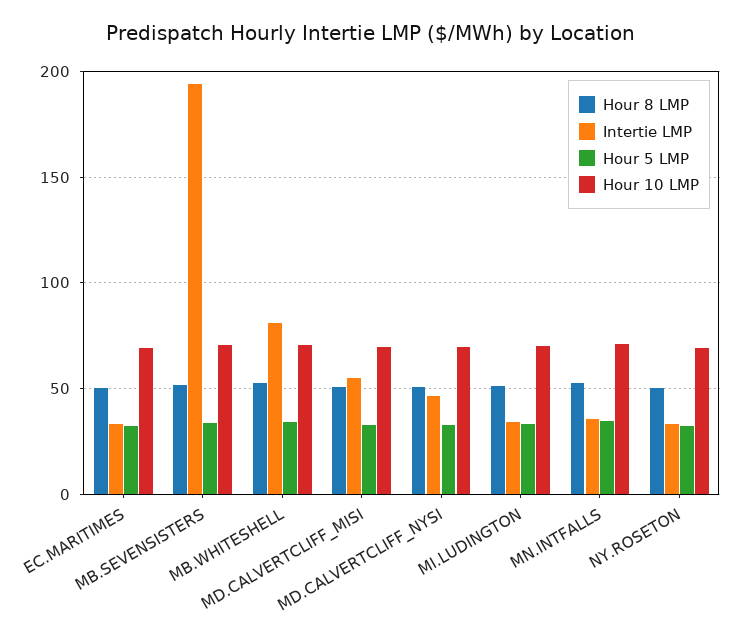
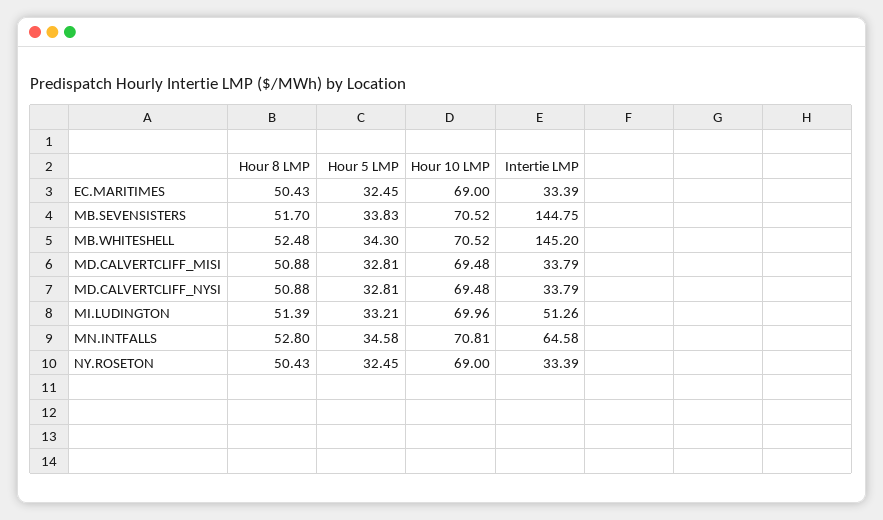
Intertie LMP, MB.SEVENSISTERS: 195 -> 144.75
Intertie LMP, MB.WHITESHELL: 80 -> 145.2
Intertie LMP, MD.CALVERTCLIFF_MISI: 55 -> 33.79
Intertie LMP, MD.CALVERTCLIFF_NYSI: 45 -> 33.79
Intertie LMP, MI.LUDINGTON: 35 -> 51.26
Intertie LMP, MN.INTFALLS: 35 -> 64.58

